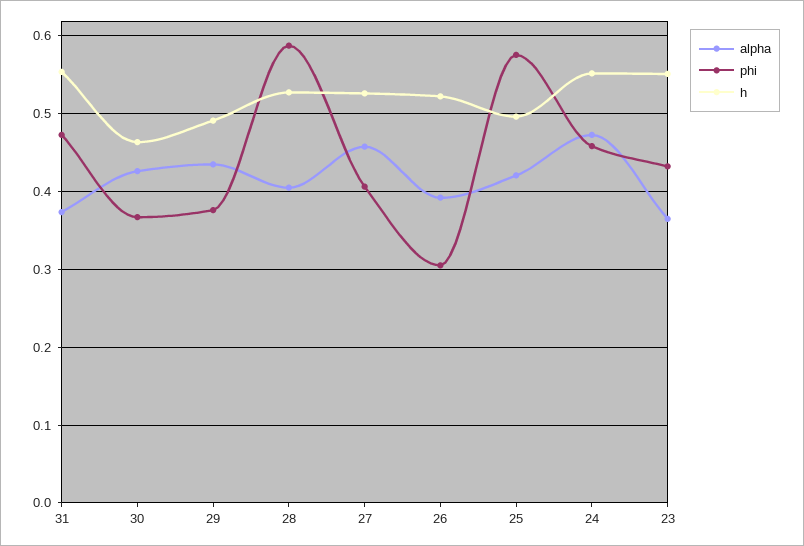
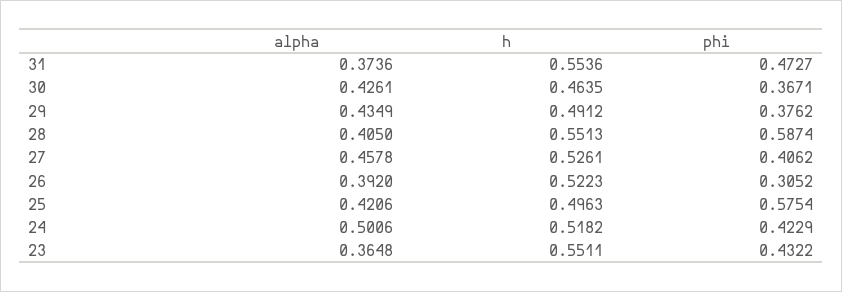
h, 28: 0.53 -> 0.5513
alpha, 24: 0.47 -> 0.5006
phi, 24: 0.46 -> 0.4229
h, 24: 0.55 -> 0.5182

